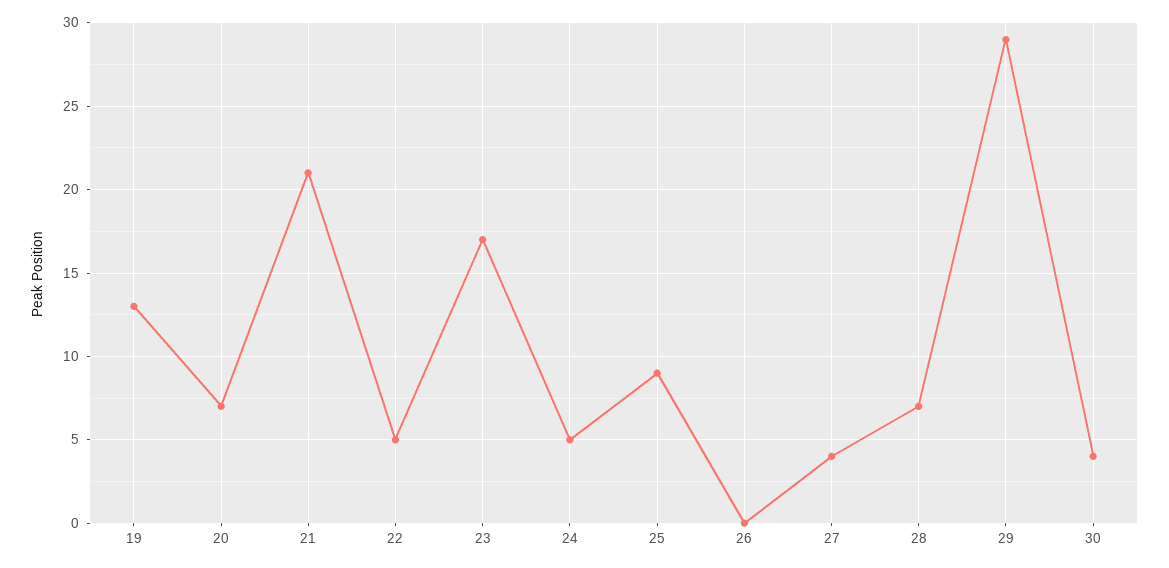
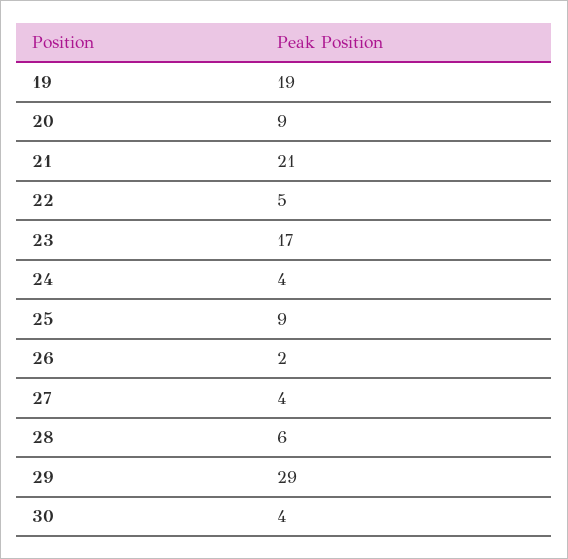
19: 13 -> 19
20: 7 -> 9
24: 5 -> 4
26: 0 -> 2
28: 7 -> 6

